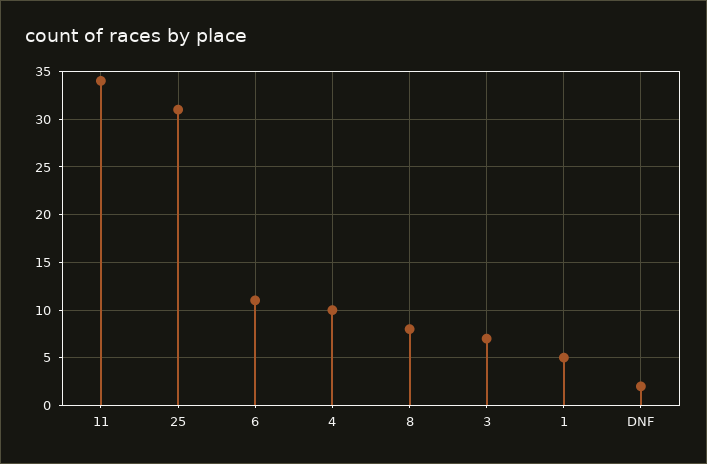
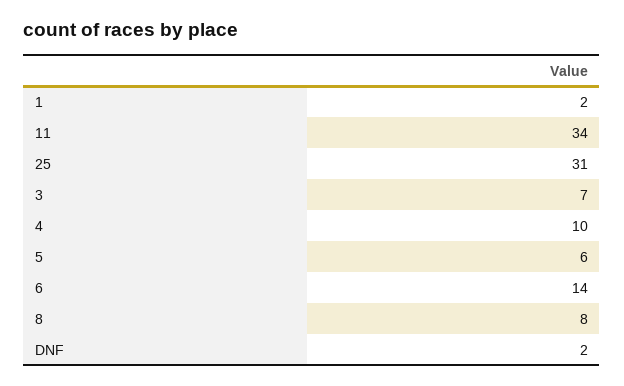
6: 11 -> 14
1: 5 -> 2
5: none -> 6

